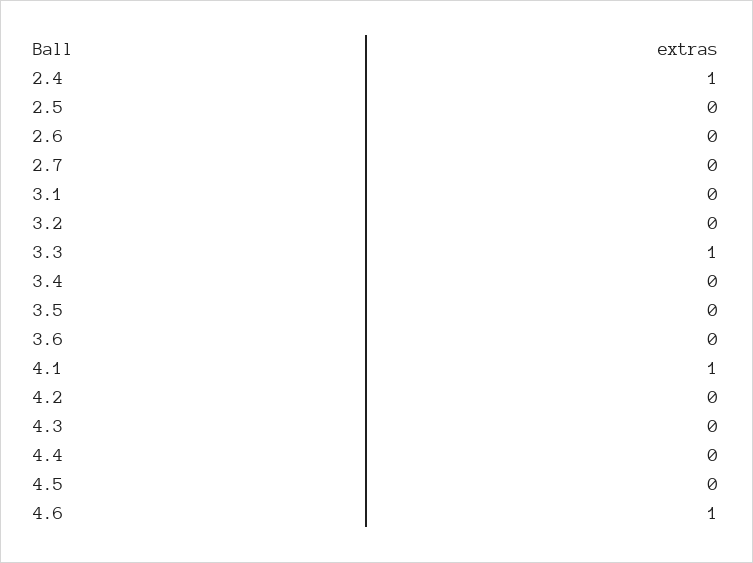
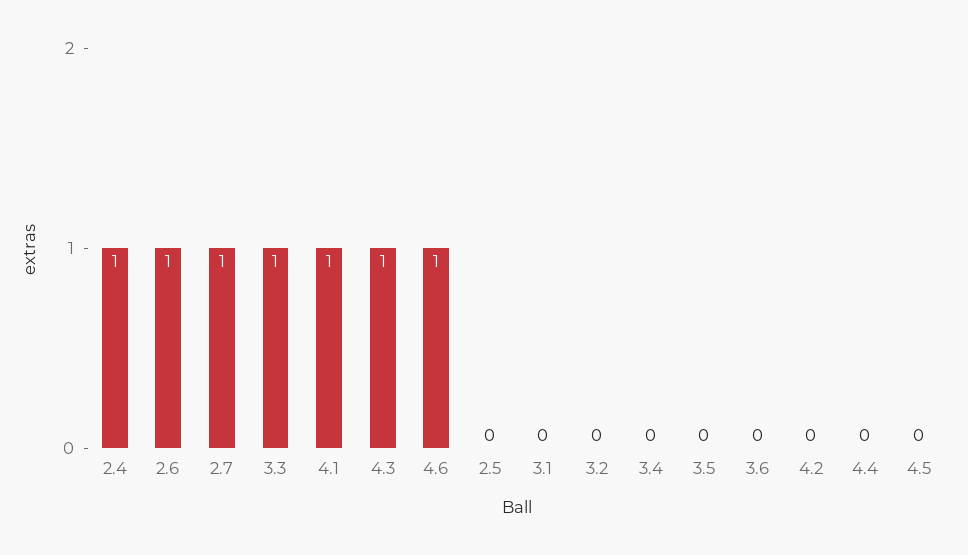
2.6: 0 -> 1
2.7: 0 -> 1
4.3: 0 -> 1

